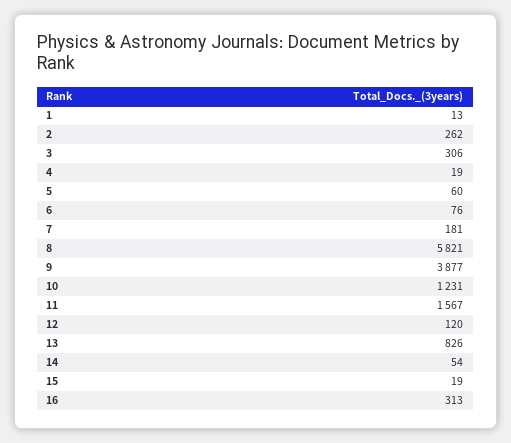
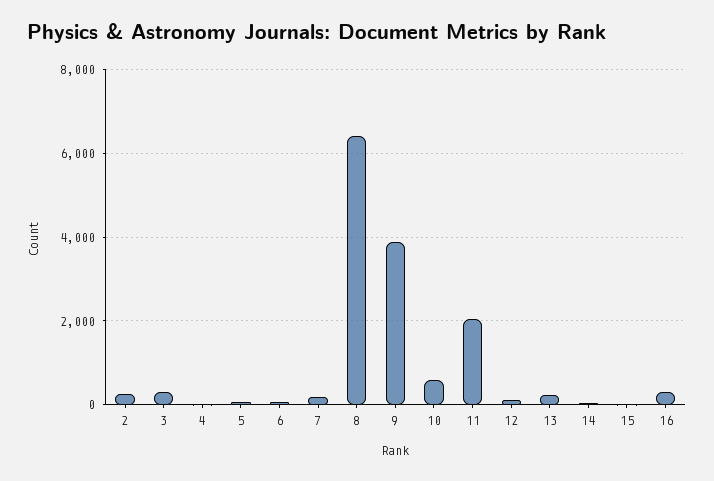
1: 13 -> none
8: 5821 -> 6400
10: 1231 -> 600
11: 1567 -> 2000
13: 826 -> 200

